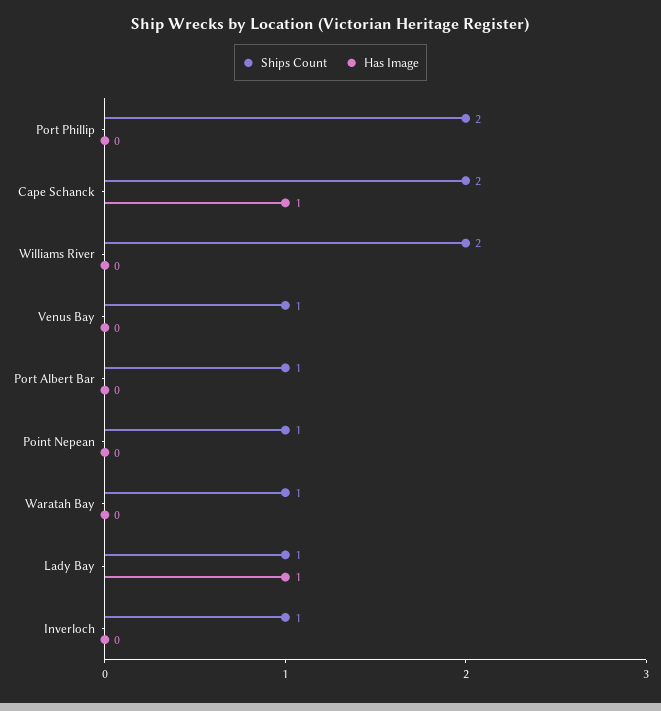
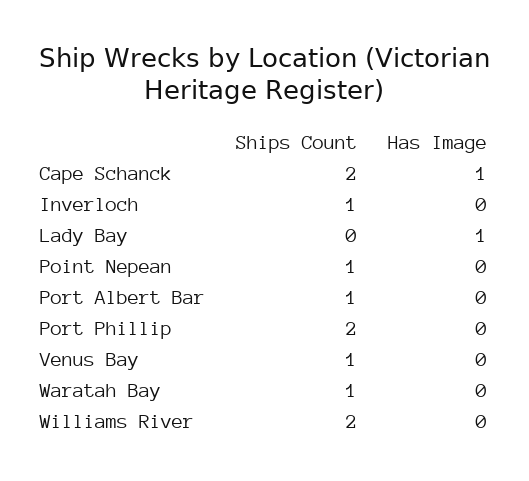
Ships Count, Lady Bay: 1 -> 0

